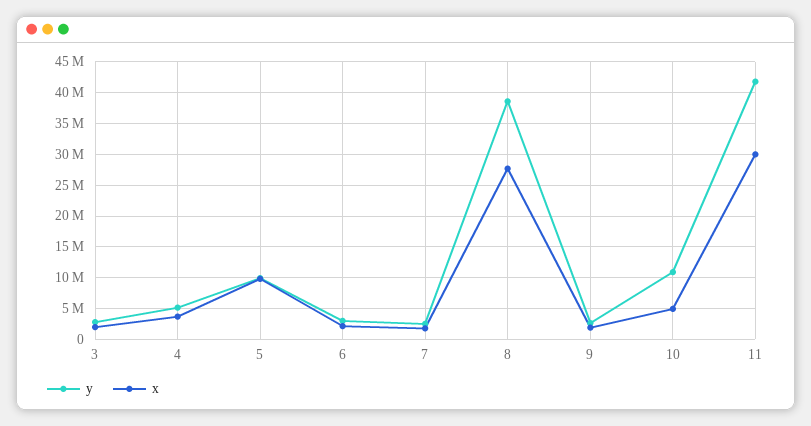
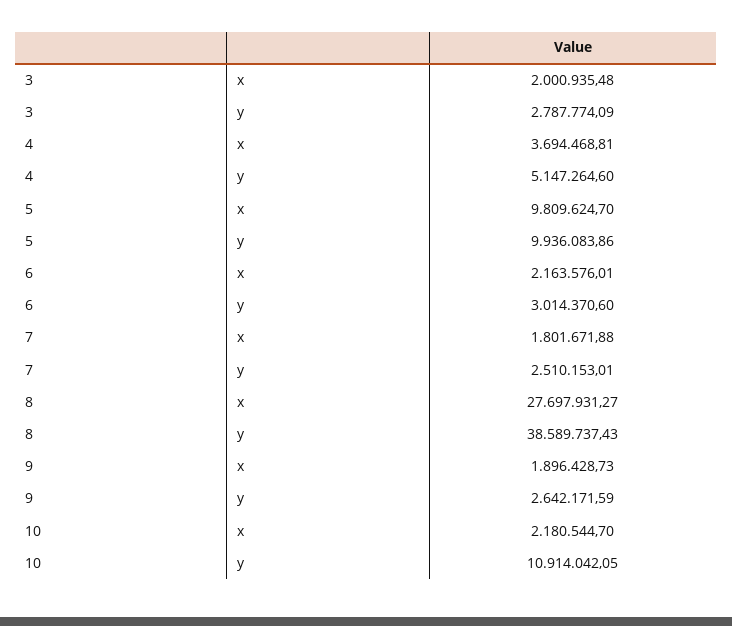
x, 10: 5000000 -> 2180544.7
y, 11: 42000000 -> none
x, 11: 30000000 -> none

